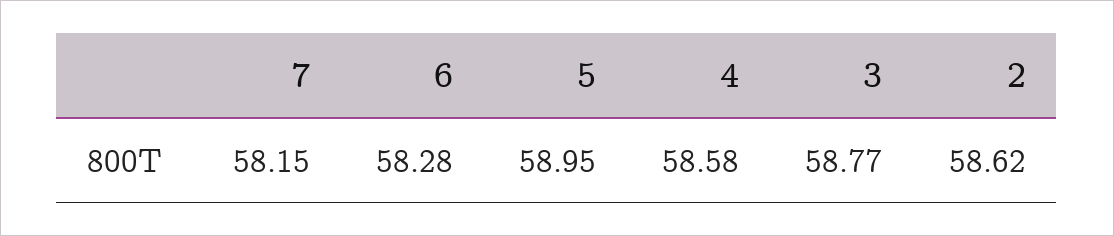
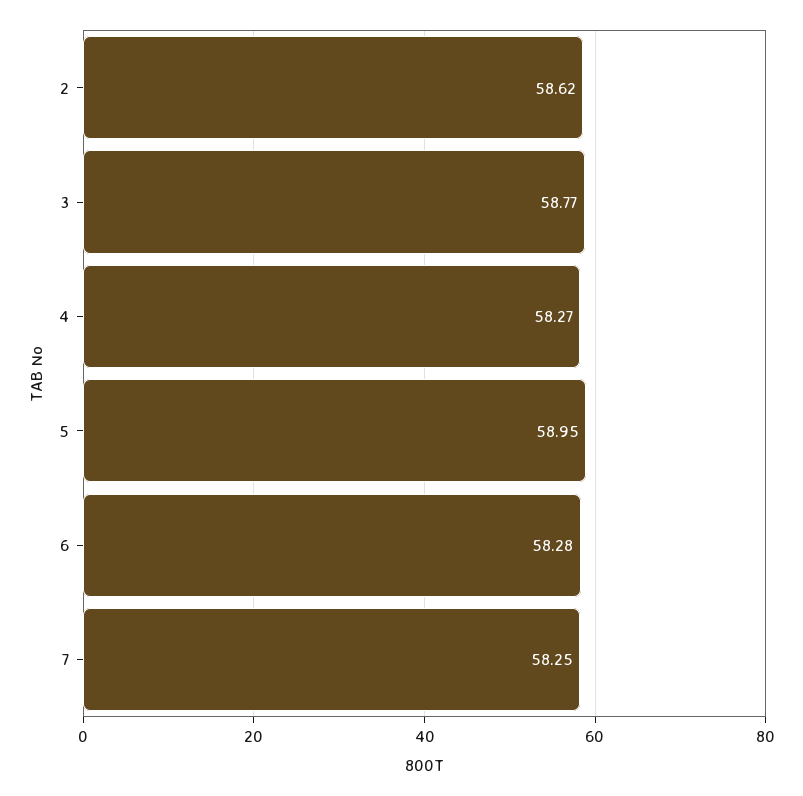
7: 58.15 -> 58.25
4: 58.58 -> 58.27

